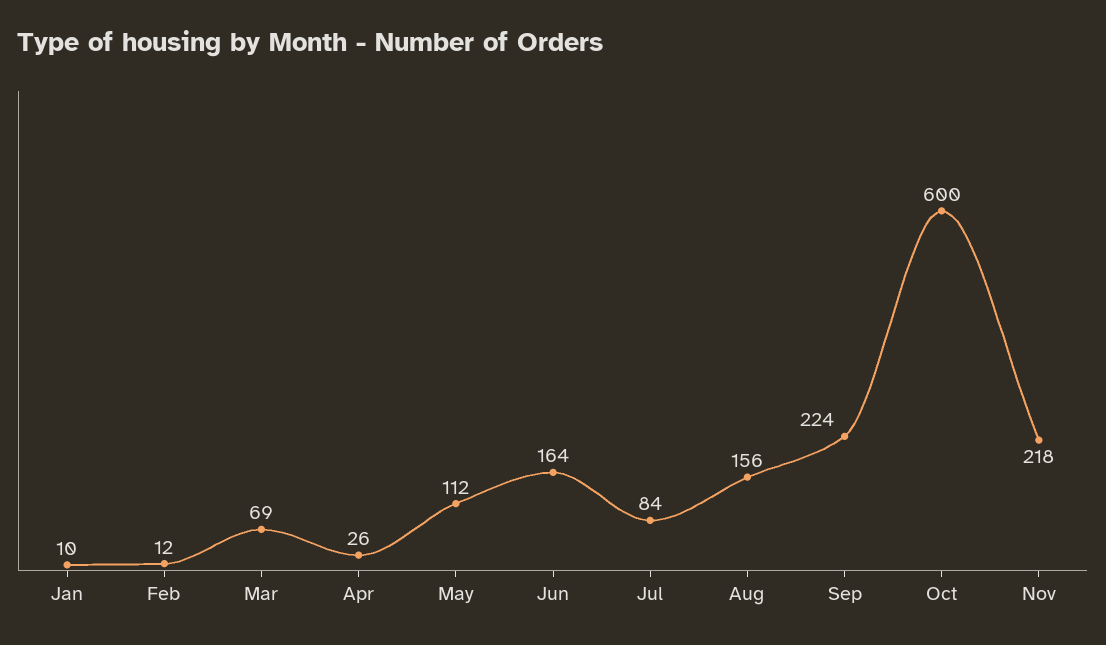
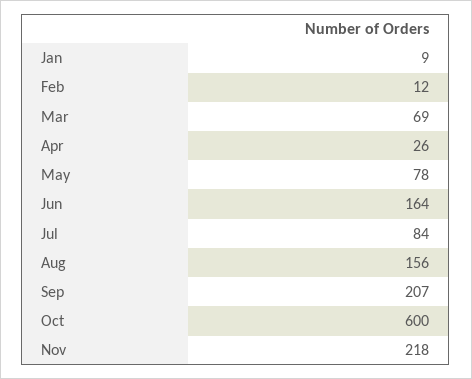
Jan: 10 -> 9
May: 112 -> 78
Sep: 224 -> 207

